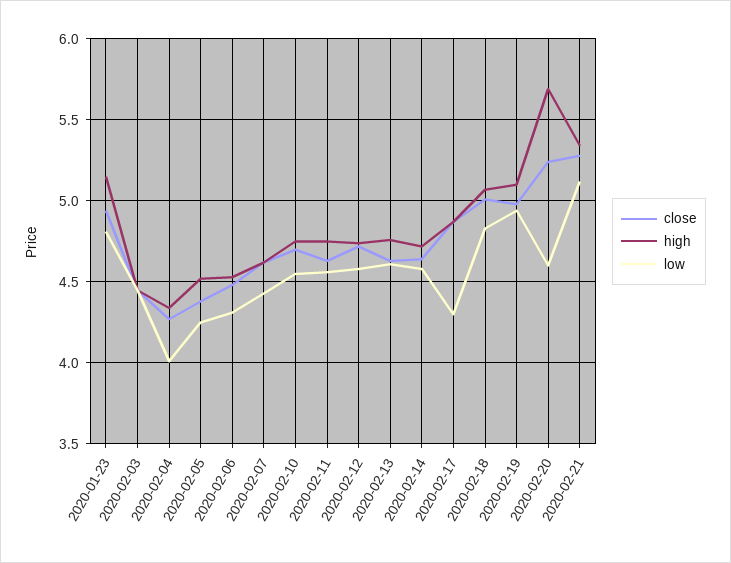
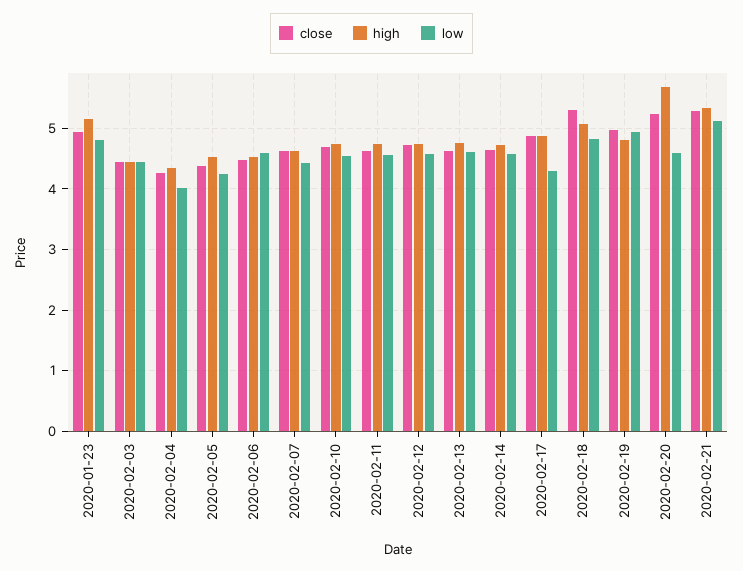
low, 2020-02-06: 4.3 -> 4.6
close, 2020-02-18: 5 -> 5.3
high, 2020-02-19: 5.1 -> 4.8

